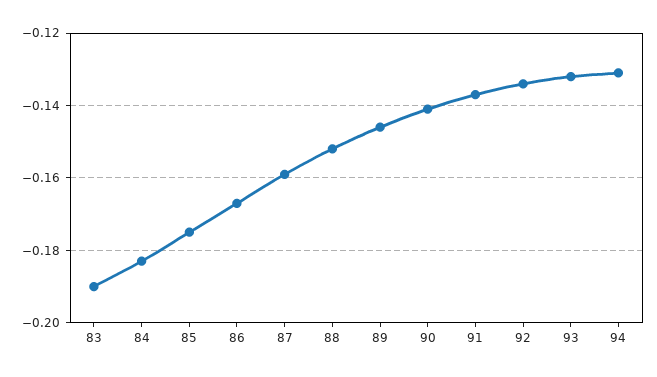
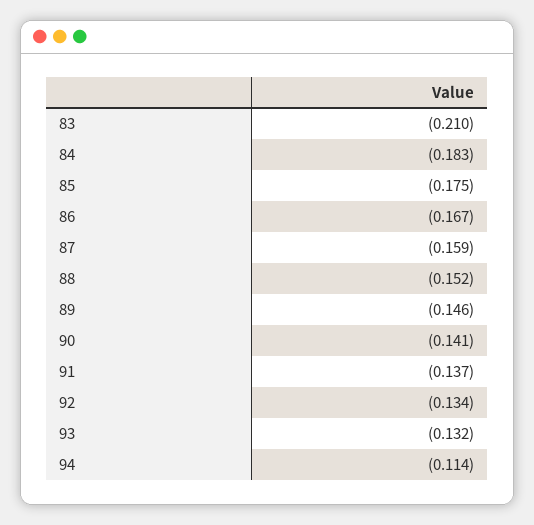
83: -0.19 -> -0.21
94: -0.13 -> -0.114

